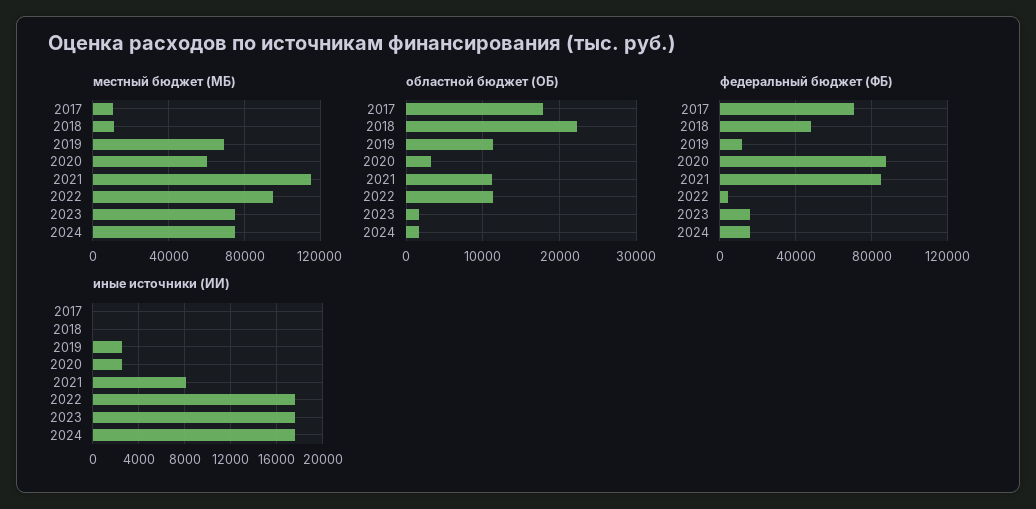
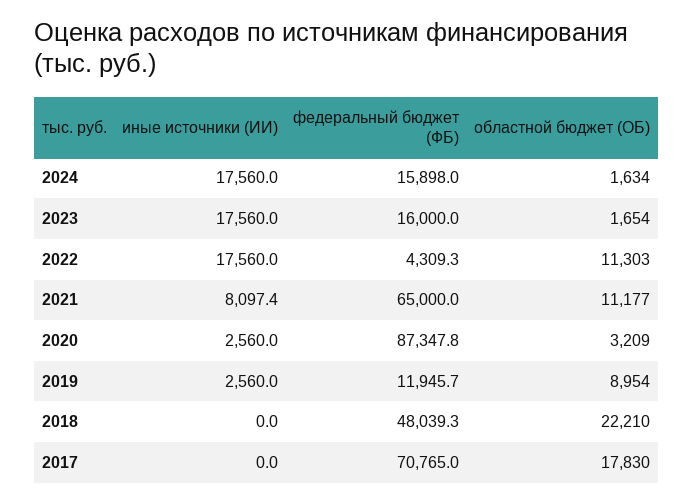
местный бюджет (МБ), 2017: 10000 -> none
местный бюджет (МБ), 2018: 10000 -> none
местный бюджет (МБ), 2019: 70000 -> none
местный бюджет (МБ), 2020: 60000 -> none
местный бюджет (МБ), 2021: 115000 -> none
местный бюджет (МБ), 2022: 95000 -> none
местный бюджет (МБ), 2023: 75000 -> none
местный бюджет (МБ), 2024: 75000 -> none
областной бюджет (ОБ), 2019: 11000 -> 8954
федеральный бюджет (ФБ), 2021: 85000 -> 65000

